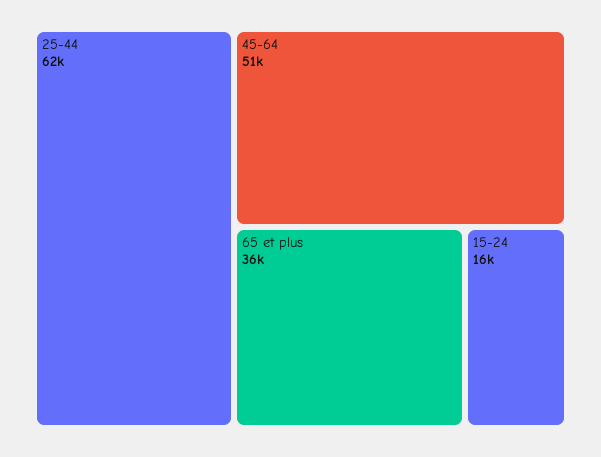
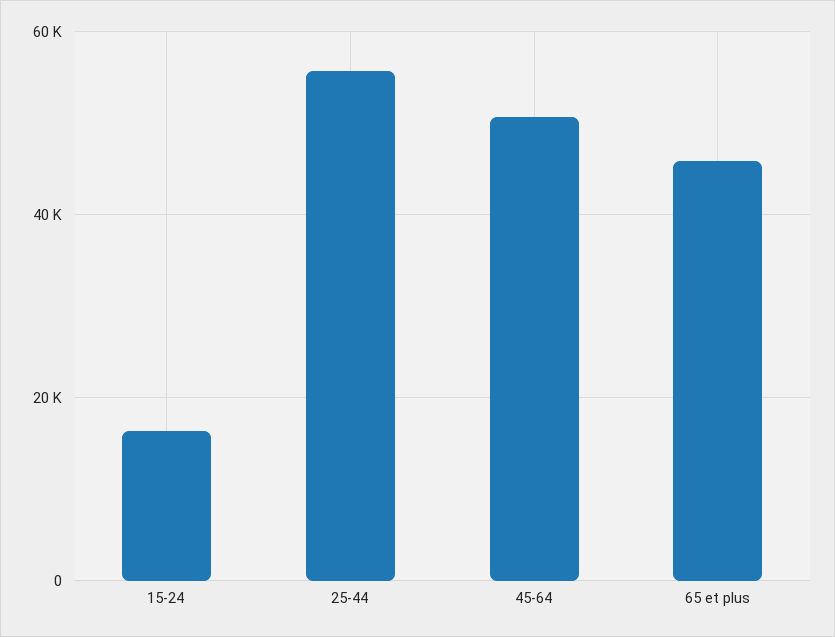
25-44: 62000 -> 56000
65 et plus: 36000 -> 46000

